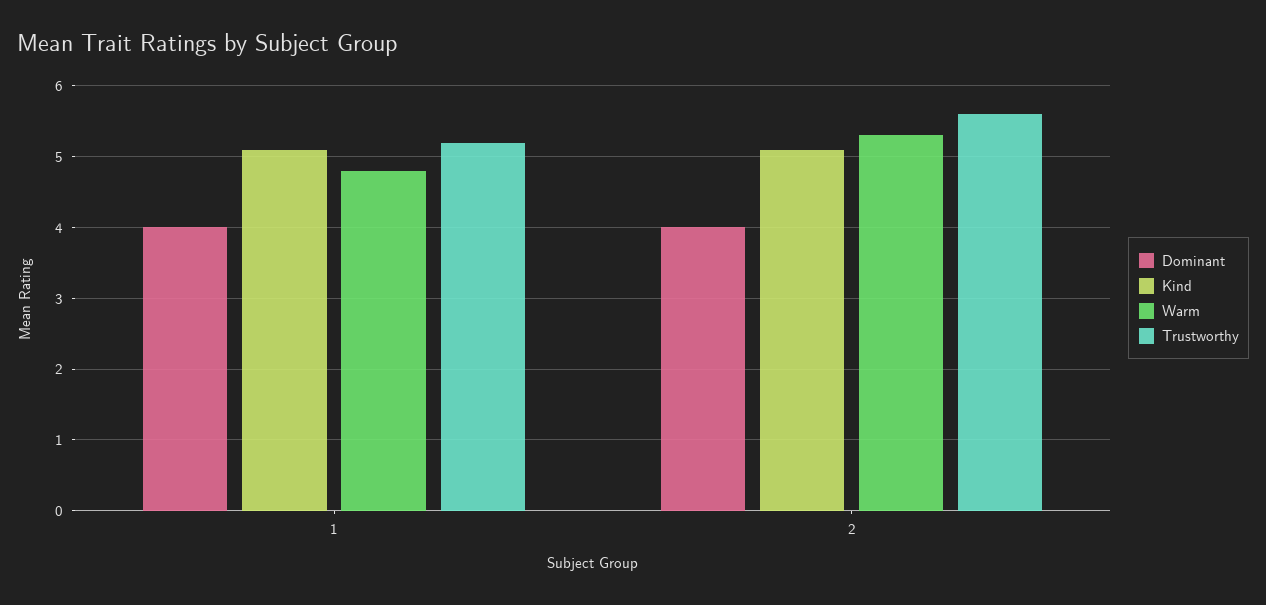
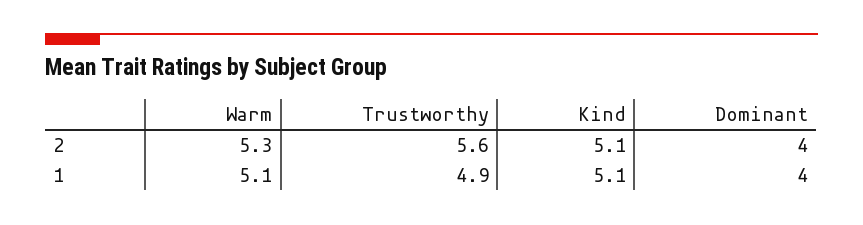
Warm, 1: 4.8 -> 5.1
Trustworthy, 1: 5.2 -> 4.9

